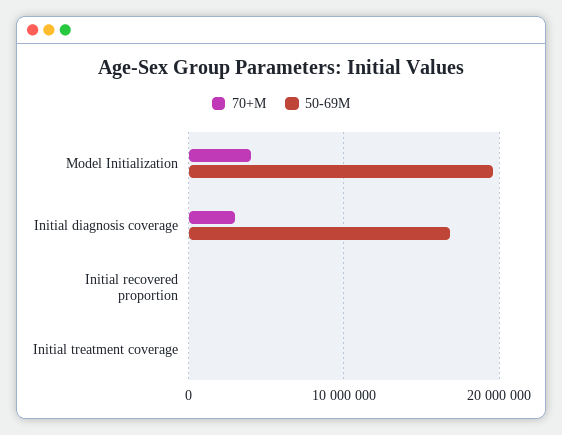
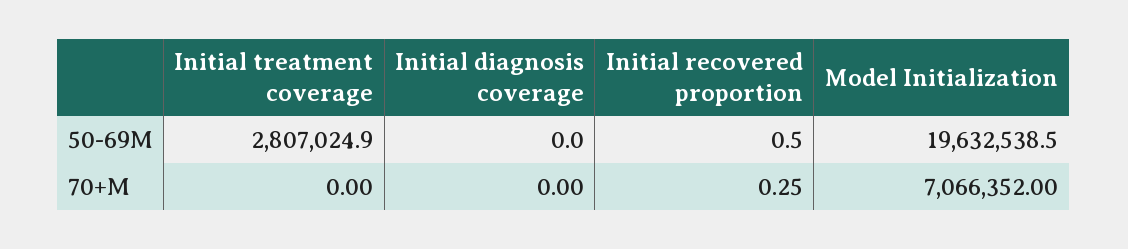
70+M, Model Initialization: 4000000 -> 7066352
70+M, Initial diagnosis coverage: 3000000 -> 0
50-69M, Initial diagnosis coverage: 17000000 -> 0
50-69M, Initial treatment coverage: 0 -> 2807024.9

